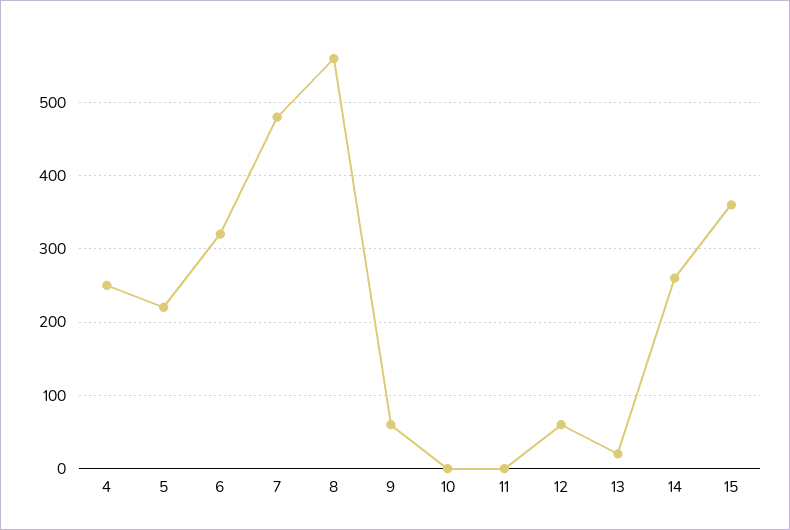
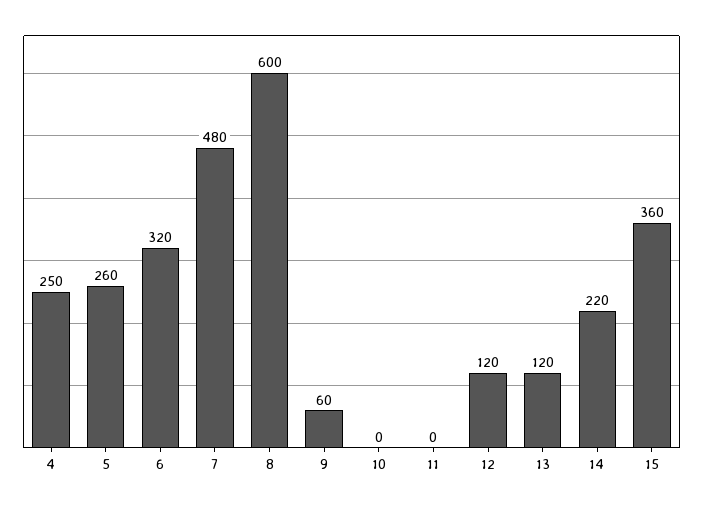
5: 220 -> 260
8: 560 -> 600
12: 60 -> 120
13: 20 -> 120
14: 260 -> 220

